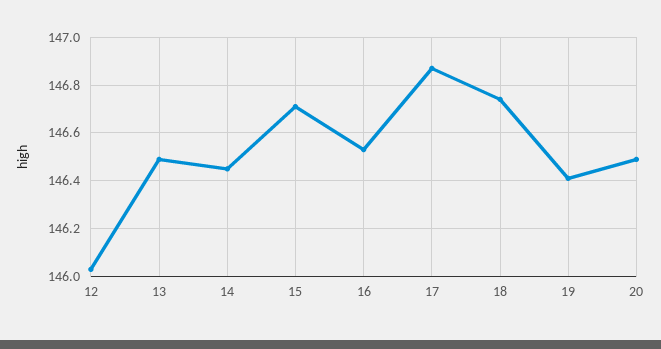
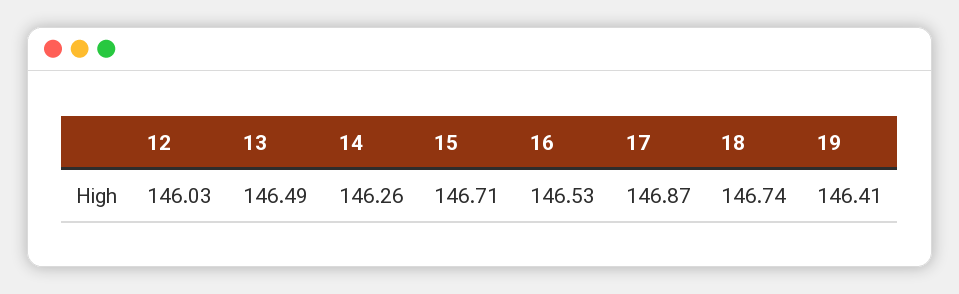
14: 146.45 -> 146.26
20: 146.5 -> none

